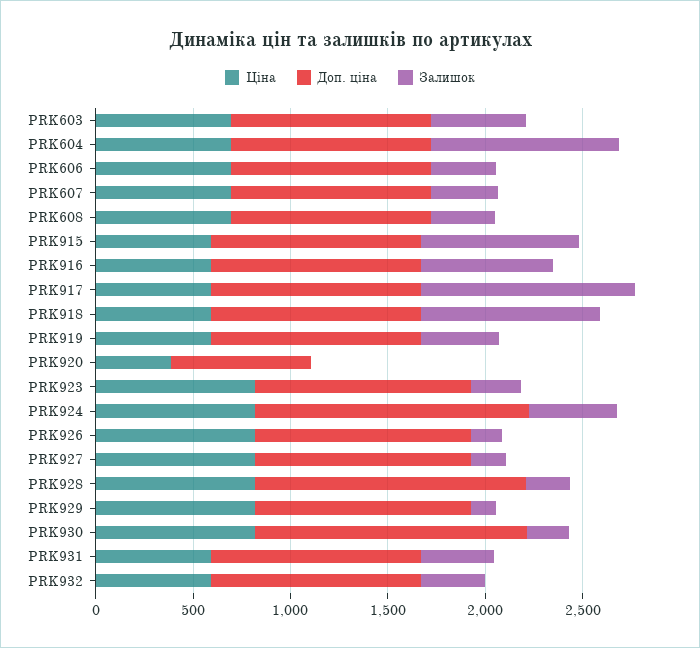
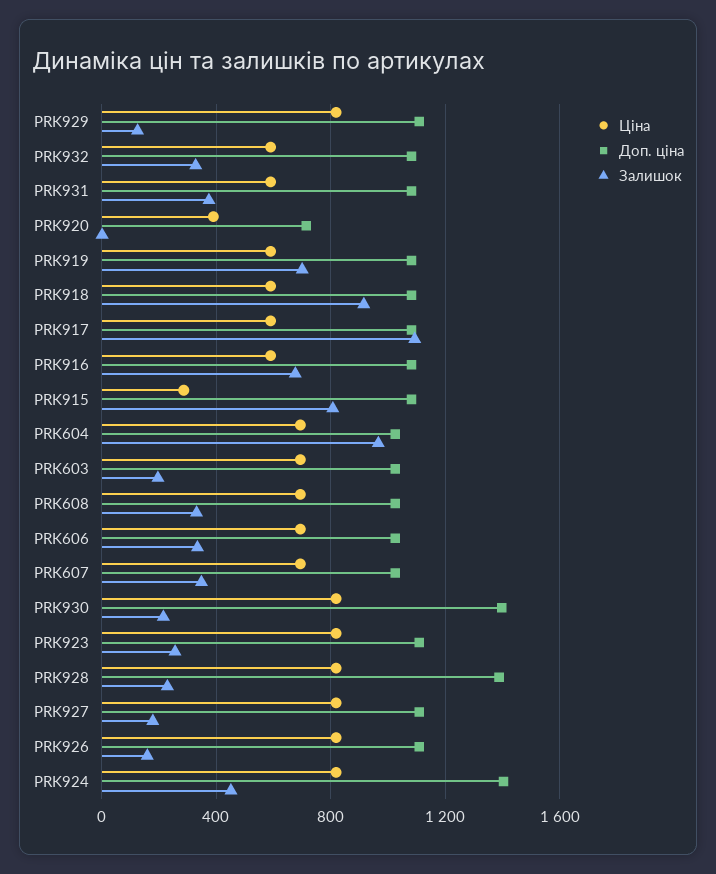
Залишок, PRK603: 500 -> 200
Ціна, PRK915: 600 -> 300
Залишок, PRK919: 400 -> 700

